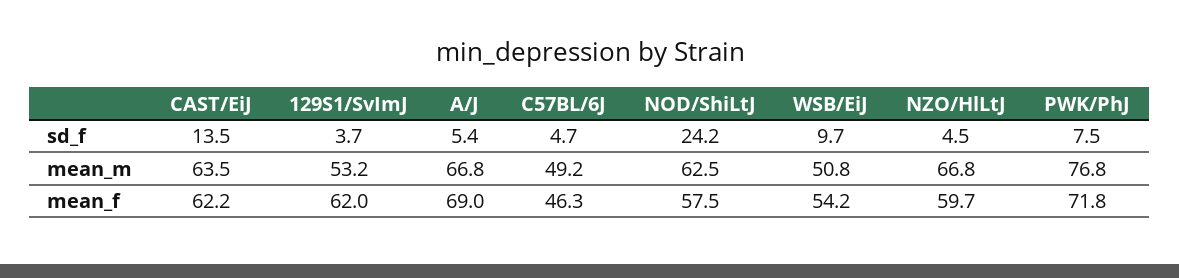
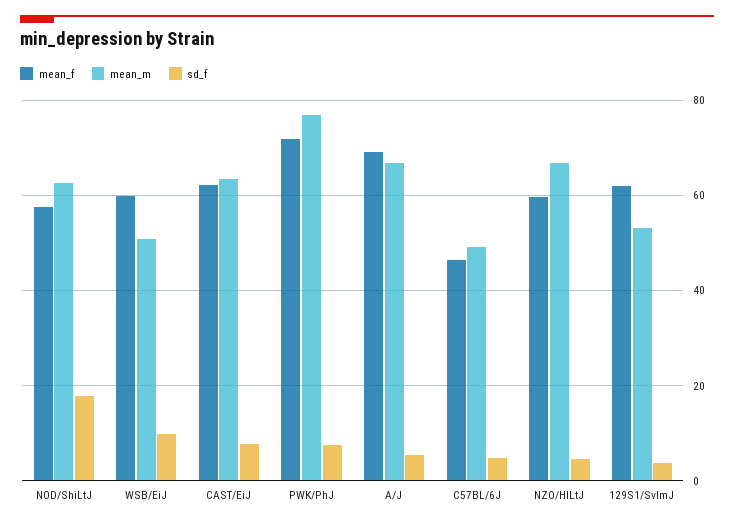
sd_f, CAST/EiJ: 13.5 -> 8
sd_f, NOD/ShiLtJ: 24.2 -> 18
mean_f, WSB/EiJ: 54.2 -> 60

